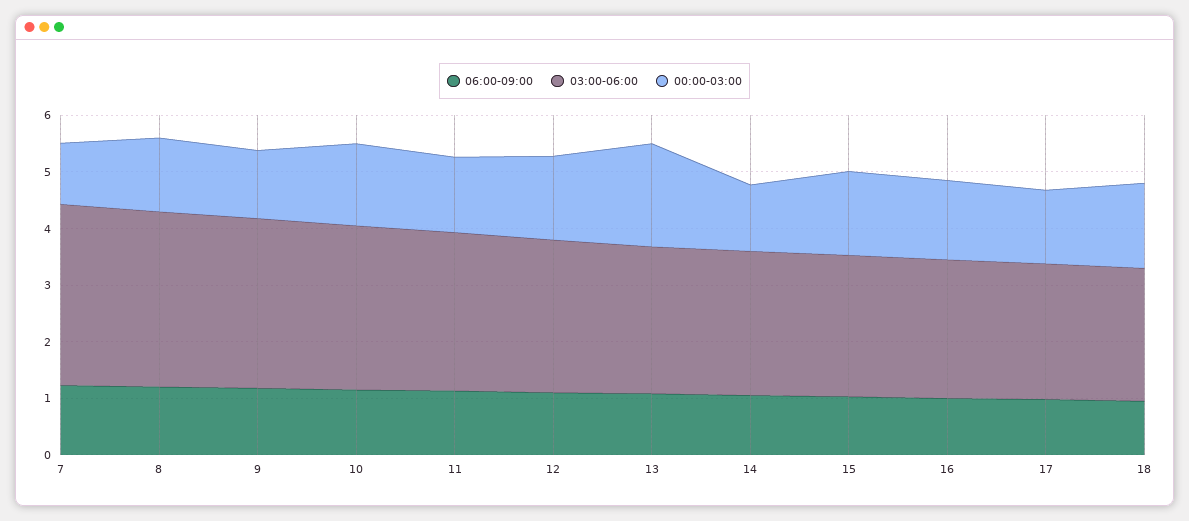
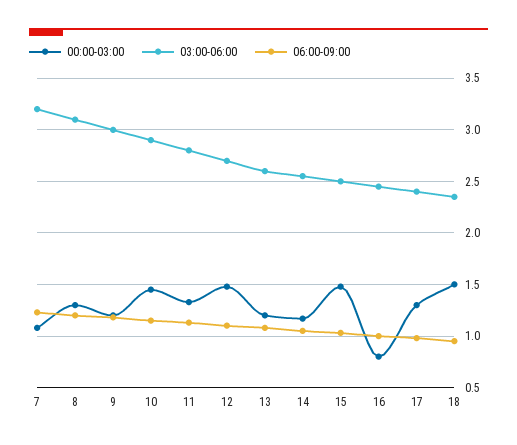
00:00-03:00, 13: 1.8 -> 1.2
00:00-03:00, 16: 1.4 -> 0.8

